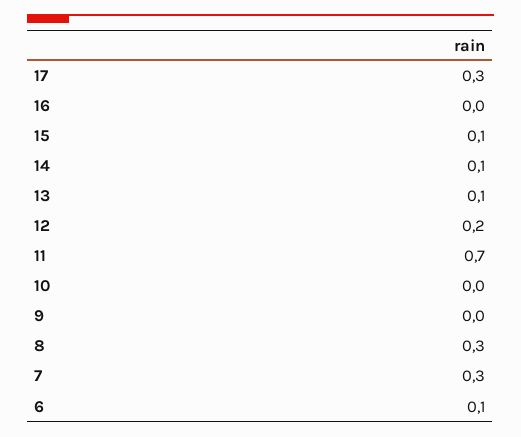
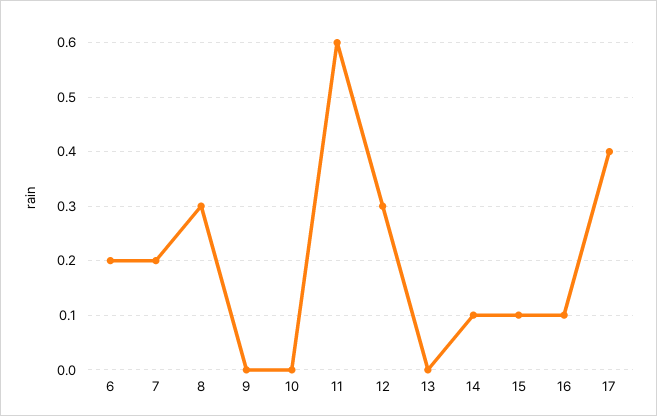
17: 0.3 -> 0.4
16: 0 -> 0.1
13: 0.1 -> 0
12: 0.2 -> 0.3
11: 0.7 -> 0.6
7: 0.3 -> 0.2
6: 0.1 -> 0.2

